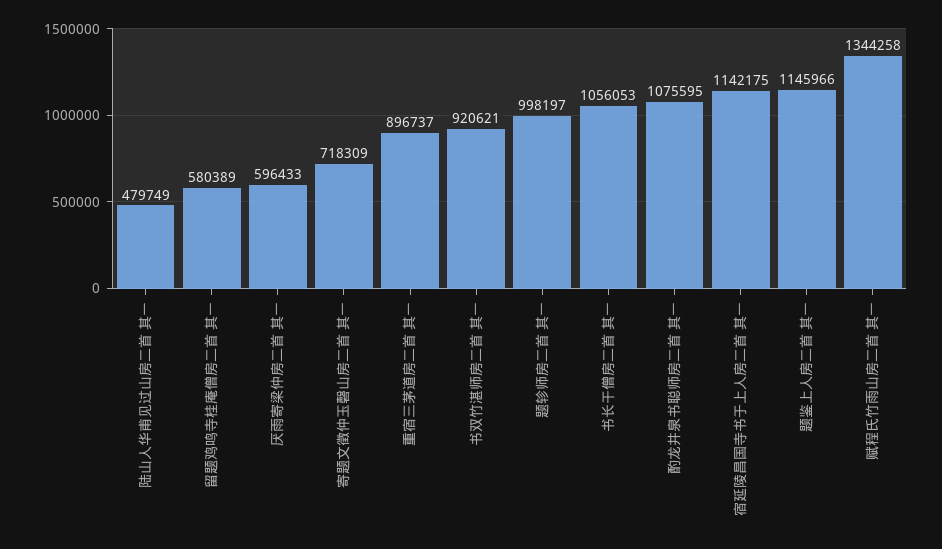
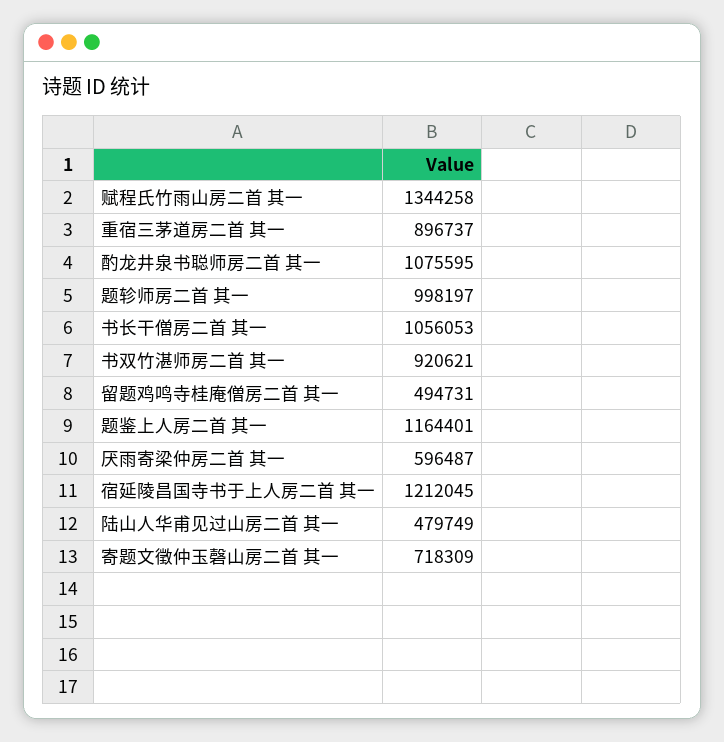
留题鸡鸣寺桂庵僧房二首 其一: 580389 -> 494731
厌雨寄梁仲房二首 其一: 596433 -> 596487
宿延陵昌国寺书于上人房二首 其一: 1142175 -> 1212045
题鉴上人房二首 其一: 1145966 -> 1164401

